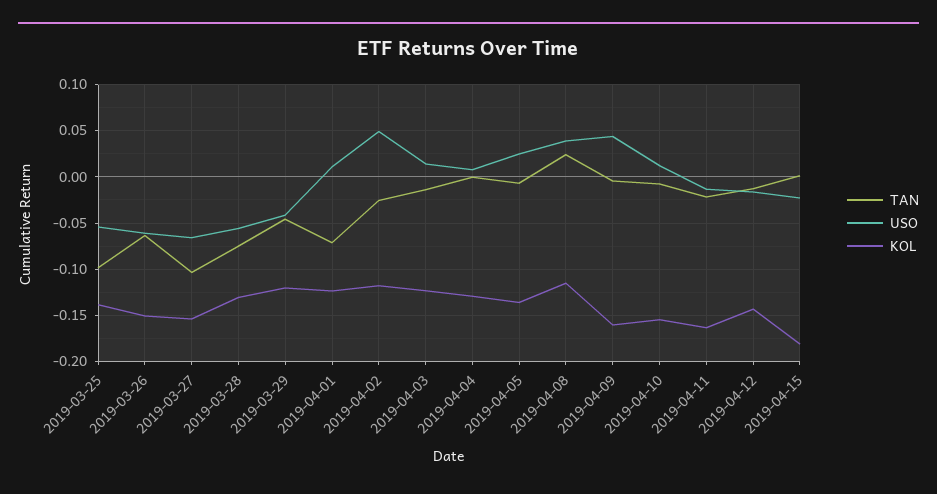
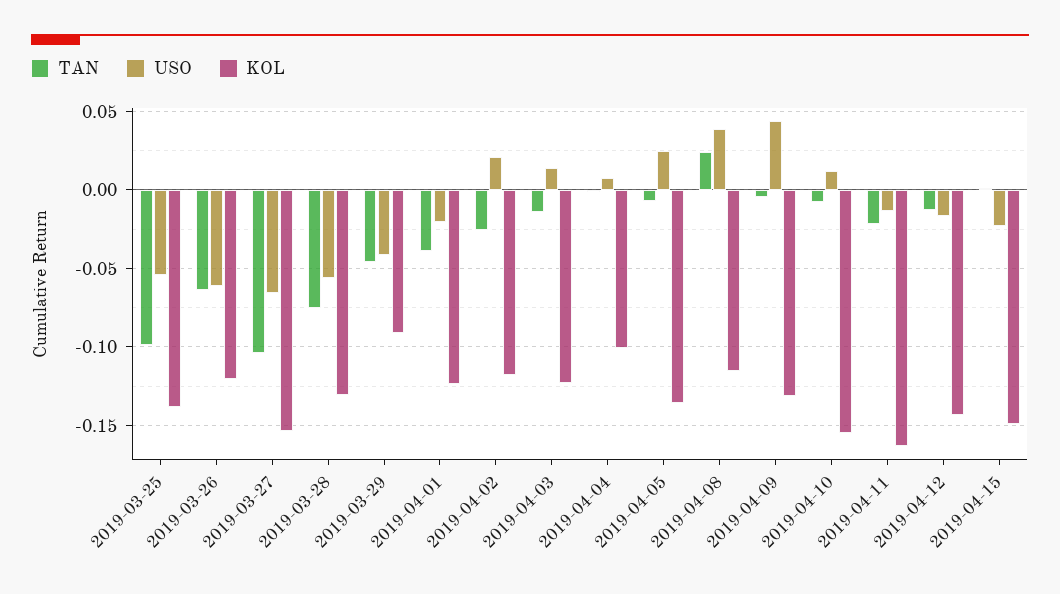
KOL, 2019-03-26: -0.15 -> -0.12
KOL, 2019-03-29: -0.12 -> -0.09
TAN, 2019-04-01: -0.07 -> -0.04
USO, 2019-04-01: 0.01 -> -0.02
USO, 2019-04-02: 0.05 -> 0.02
KOL, 2019-04-04: -0.13 -> -0.1
KOL, 2019-04-09: -0.16 -> -0.13
KOL, 2019-04-15: -0.18 -> -0.15

